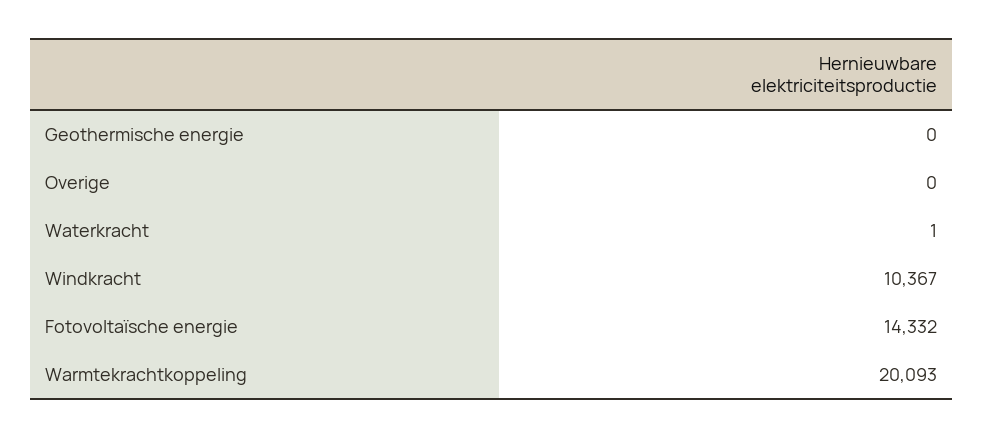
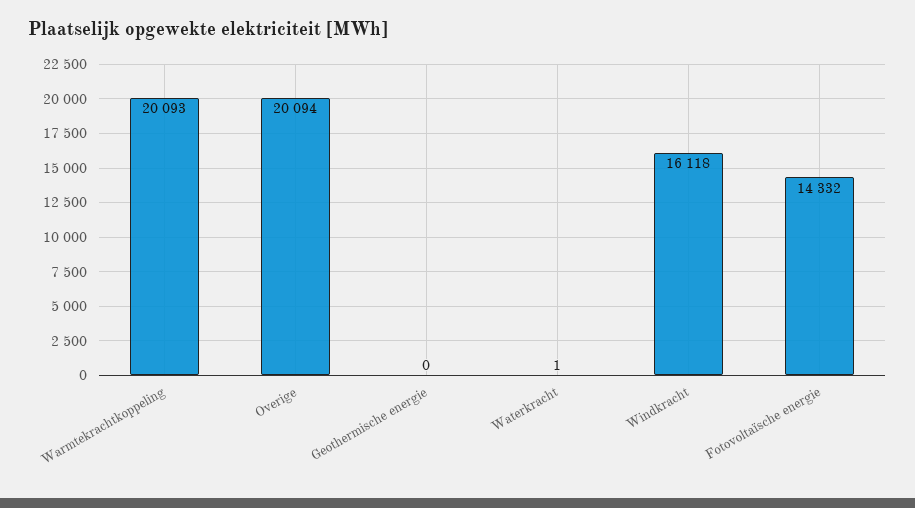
Overige: 0 -> 20094
Windkracht: 10367 -> 16118

